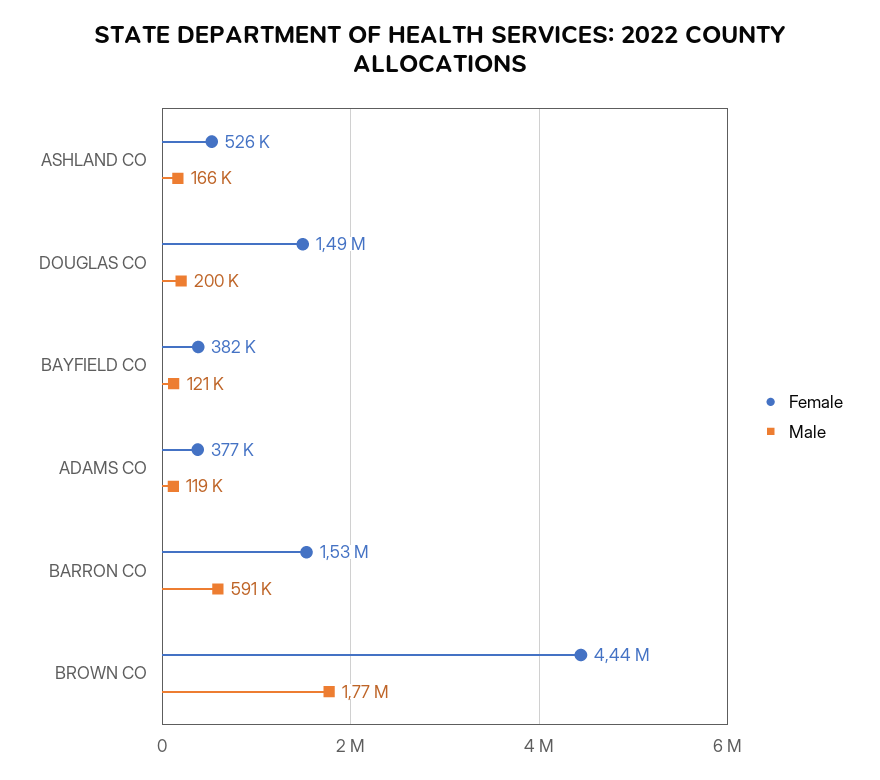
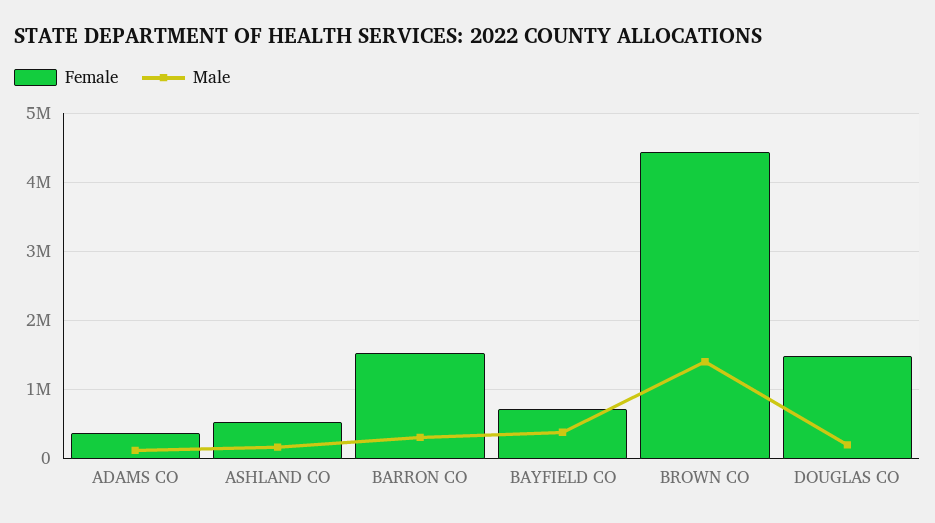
Female, BAYFIELD CO: 382000 -> 700000
Male, BAYFIELD CO: 121000 -> 400000
Male, BARRON CO: 591000 -> 300000
Male, BROWN CO: 1770000 -> 1400000

